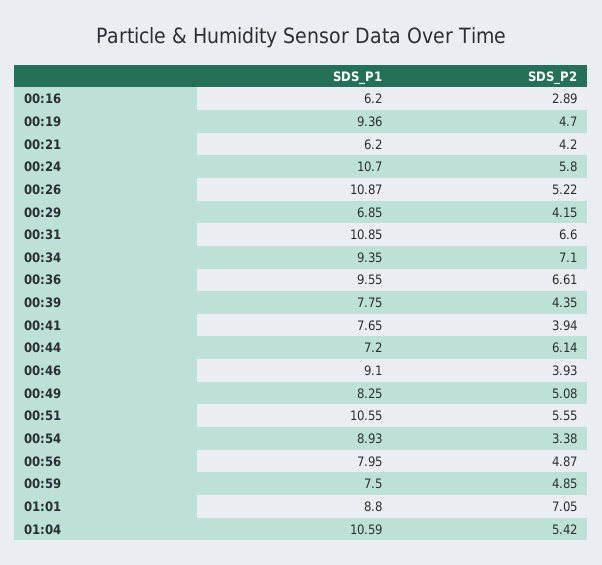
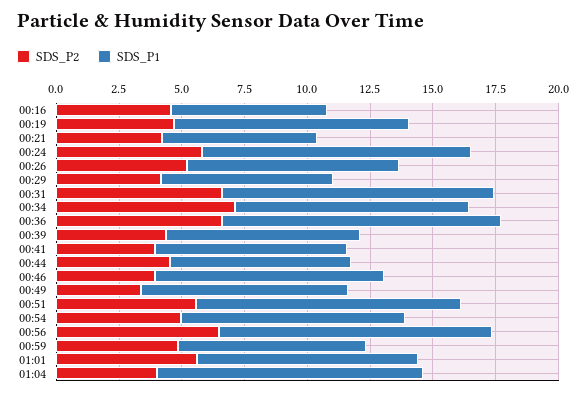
SDS_P2, 00:16: 2.89 -> 4.5
SDS_P1, 00:26: 10.87 -> 8.5
SDS_P1, 00:36: 9.55 -> 11
SDS_P2, 00:44: 6.14 -> 4.5
SDS_P2, 00:49: 5.08 -> 3.5
SDS_P2, 00:54: 3.38 -> 5
SDS_P1, 00:56: 7.95 -> 11
SDS_P2, 00:56: 4.87 -> 6.5
SDS_P2, 01:01: 7.05 -> 5.5
SDS_P2, 01:04: 5.42 -> 4

